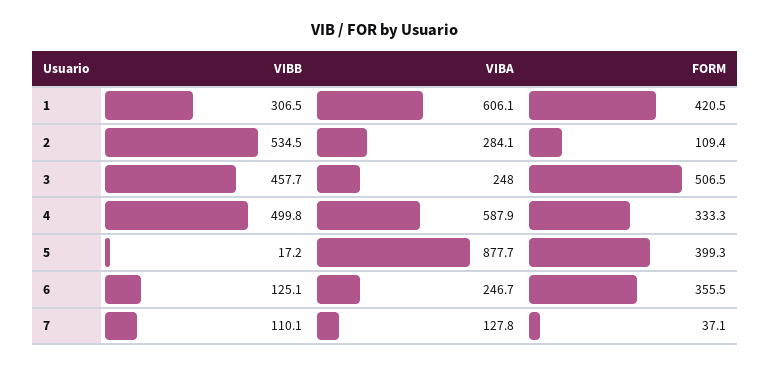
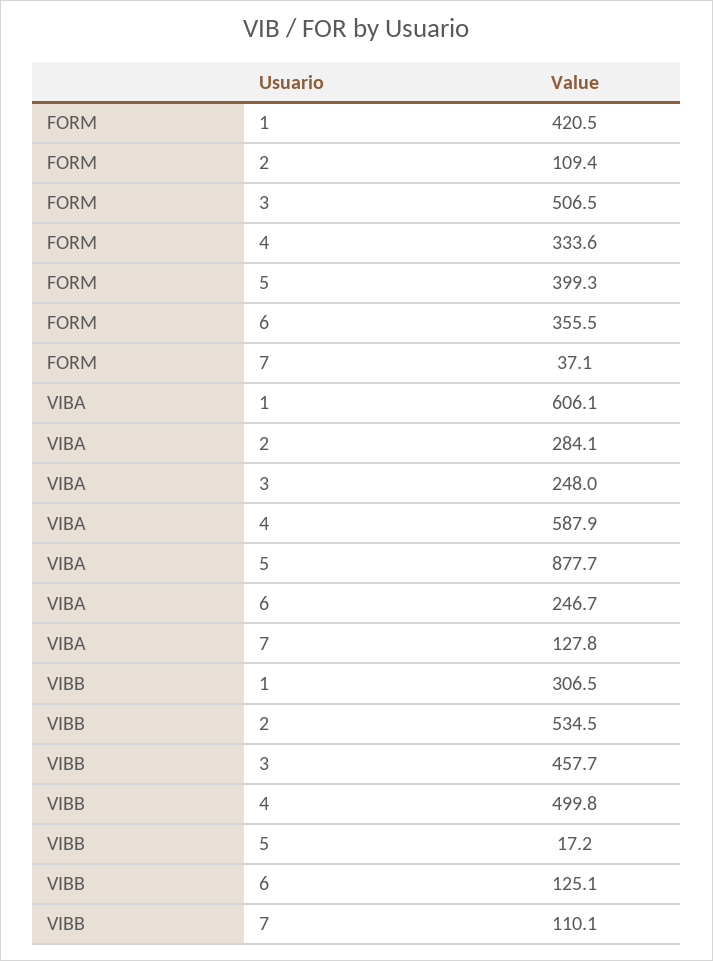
FORM, 4: 333.3 -> 333.6

